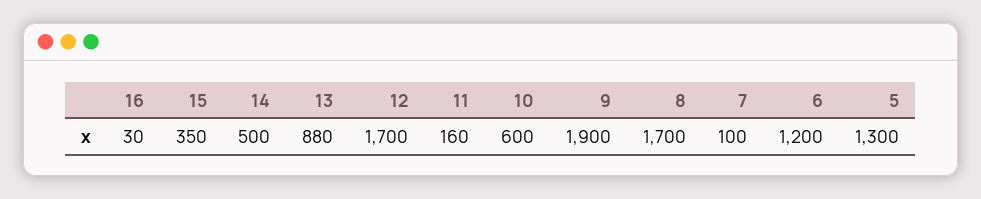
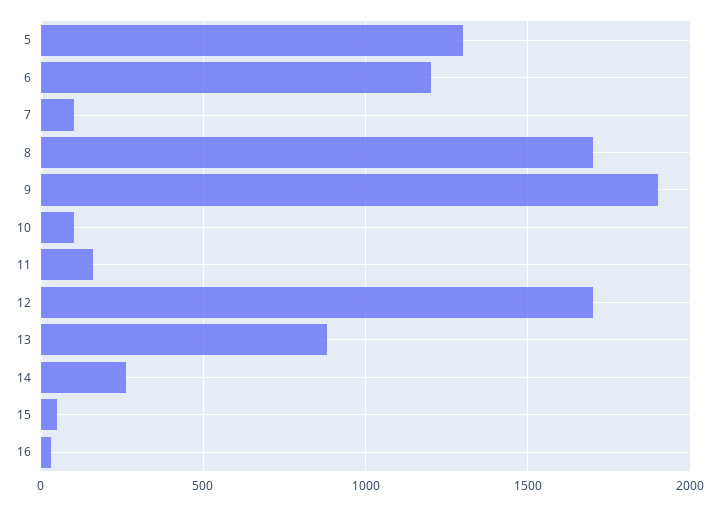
15: 350 -> 50
14: 500 -> 250
10: 600 -> 100

